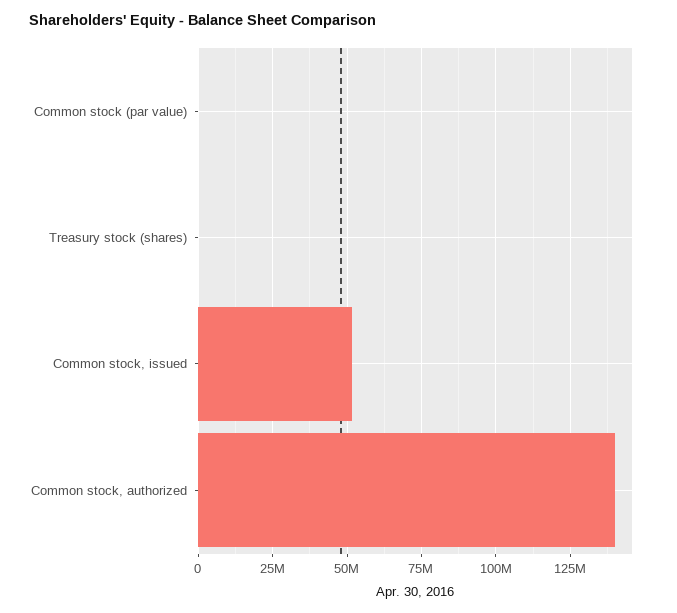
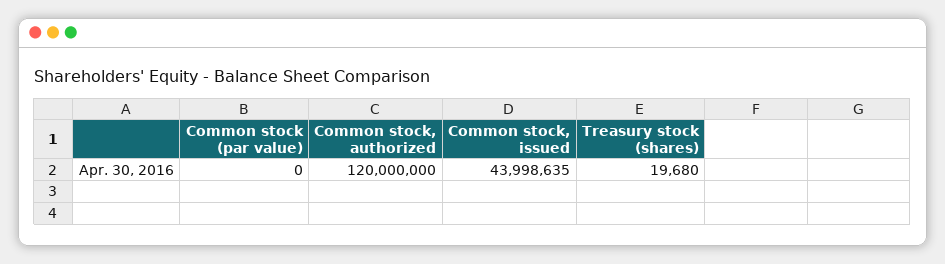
Common stock, issued: 52500000 -> 43998635
Common stock, authorized: 140000000 -> 120000000

